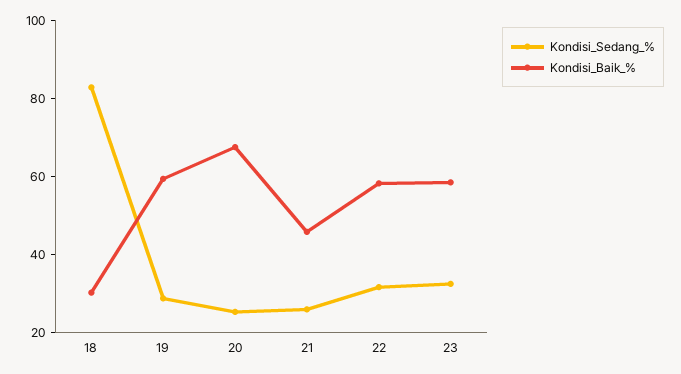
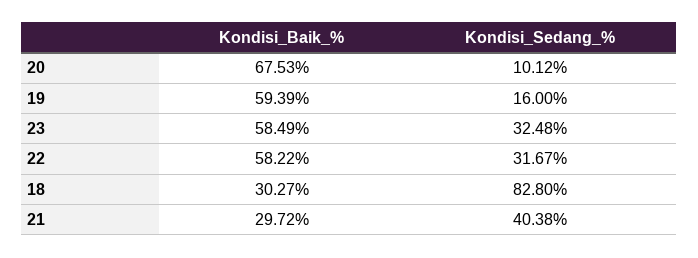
Kondisi_Sedang_%, 19: 30 -> 16
Kondisi_Sedang_%, 20: 25 -> 10.12
Kondisi_Sedang_%, 21: 25 -> 40.38
Kondisi_Baik_%, 21: 45 -> 29.72

